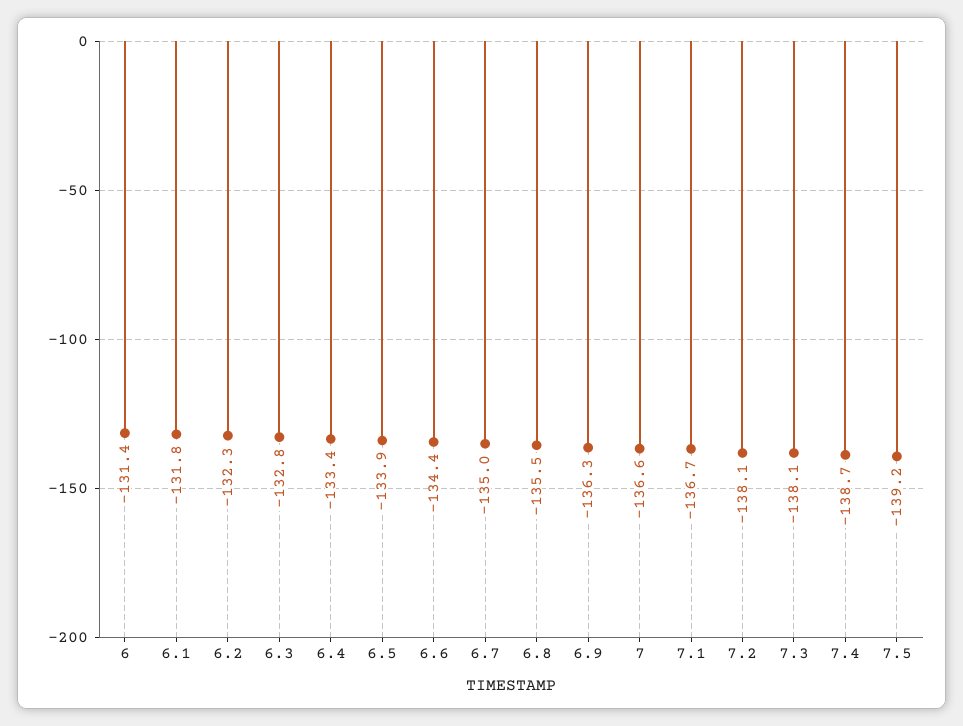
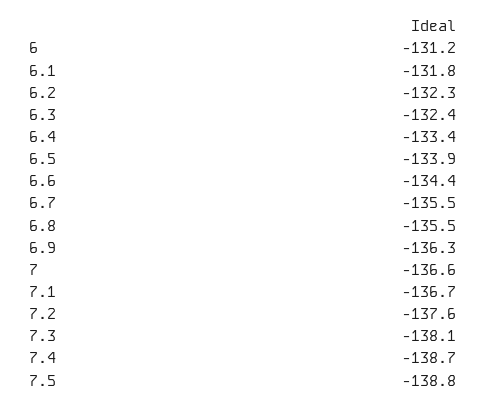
6: -131.4 -> -131.2
6.3: -132.8 -> -132.4
6.7: -135 -> -135.5
7.2: -138.1 -> -137.6
7.5: -139.2 -> -138.8

